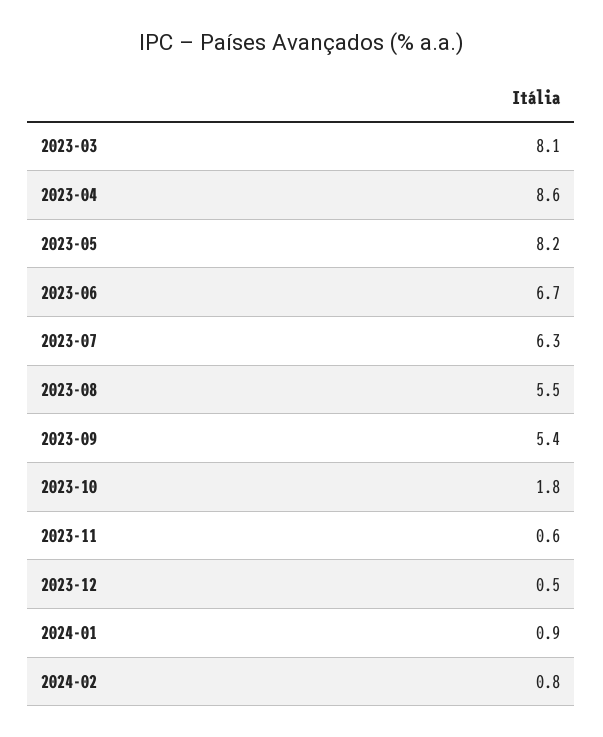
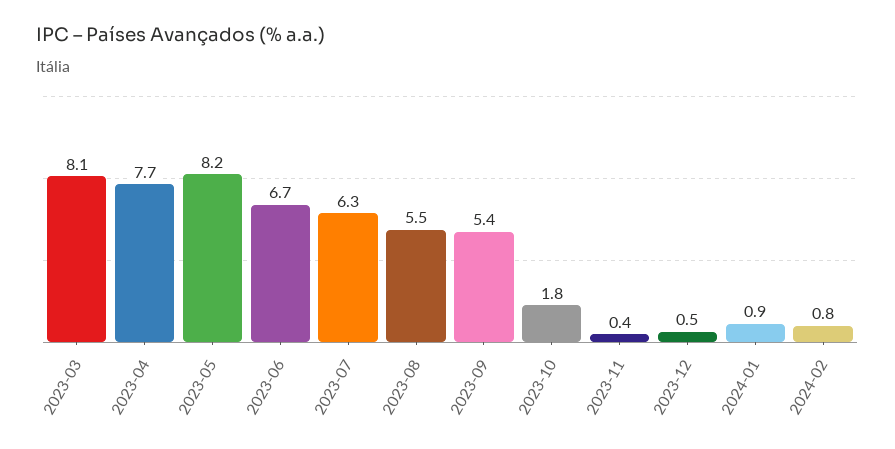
2023-04: 8.6 -> 7.7
2023-11: 0.6 -> 0.4

